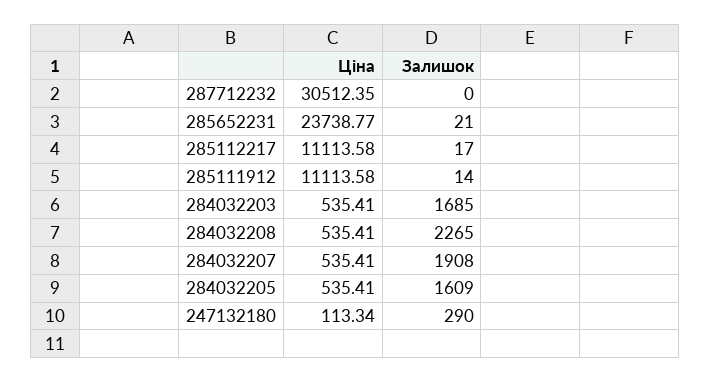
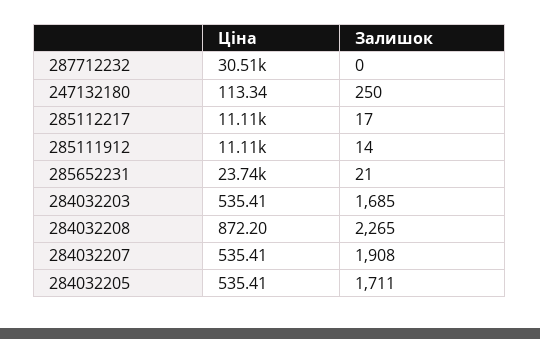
Ціна, 284032208: 535.41 -> 872.2
Залишок, 284032205: 1609 -> 1711
Залишок, 247132180: 290 -> 250

